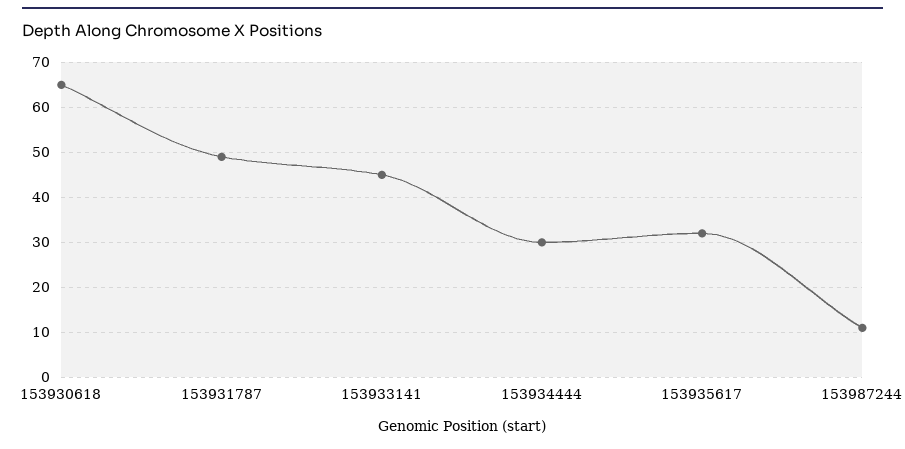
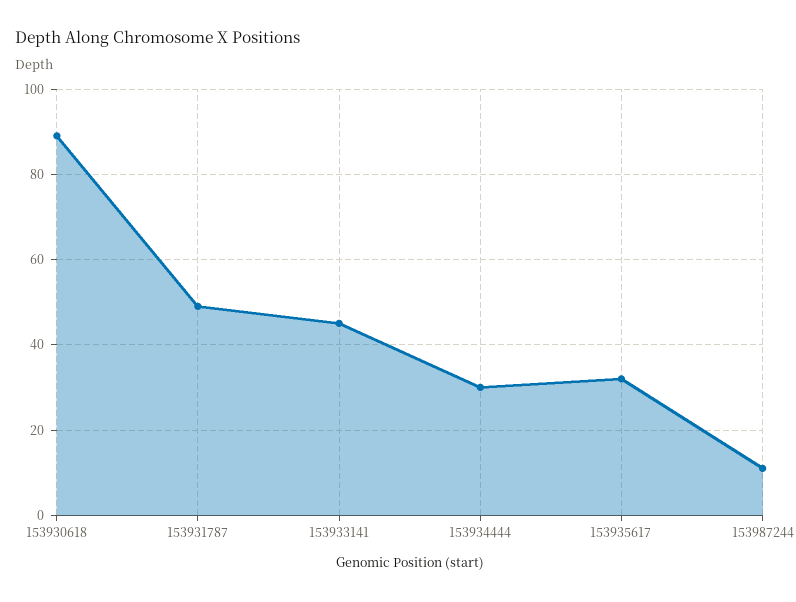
153930618: 65 -> 90

